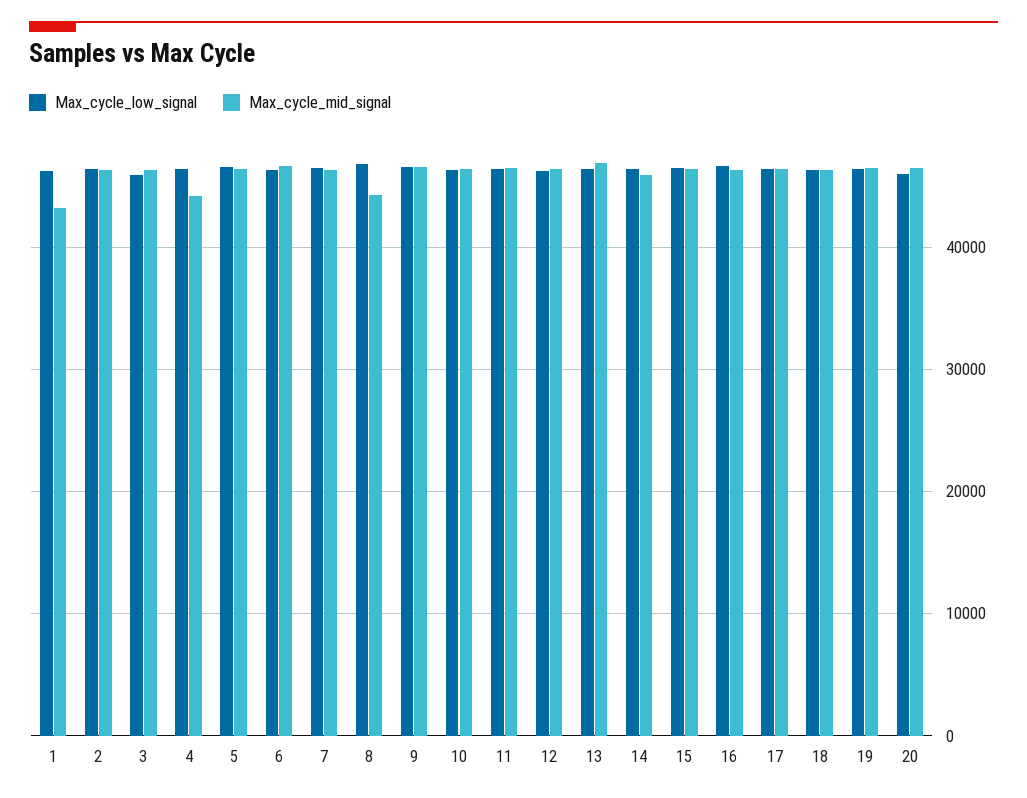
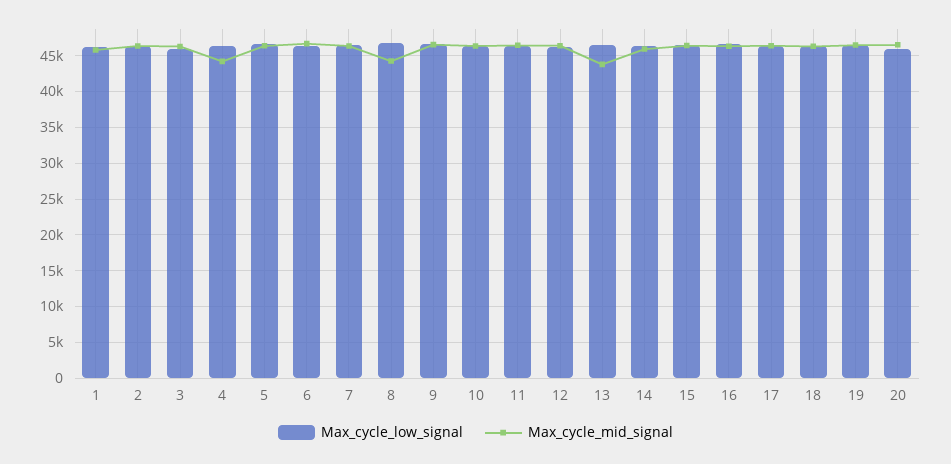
Max_cycle_mid_signal, 1: 43000 -> 46000
Max_cycle_mid_signal, 13: 47000 -> 44000

